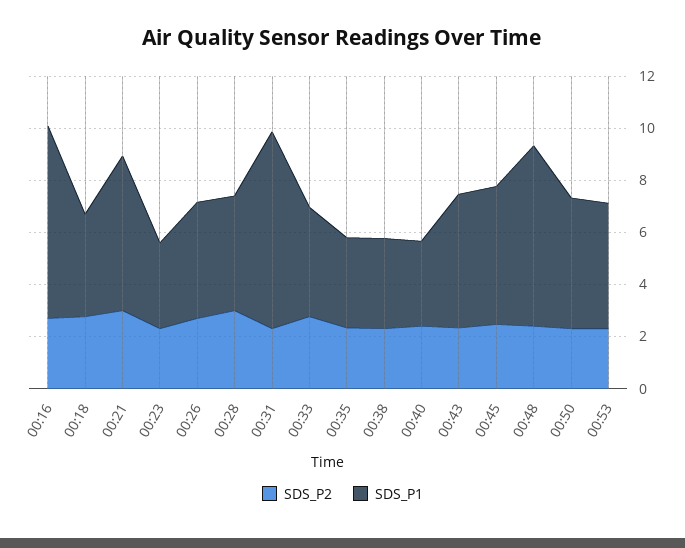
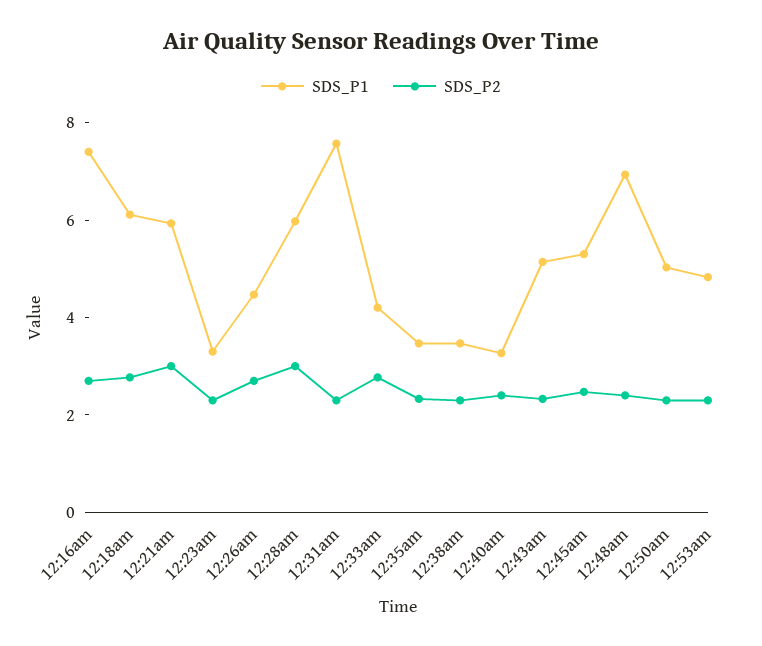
SDS_P1, 00:18: 4 -> 6
SDS_P1, 00:28: 4.5 -> 6

